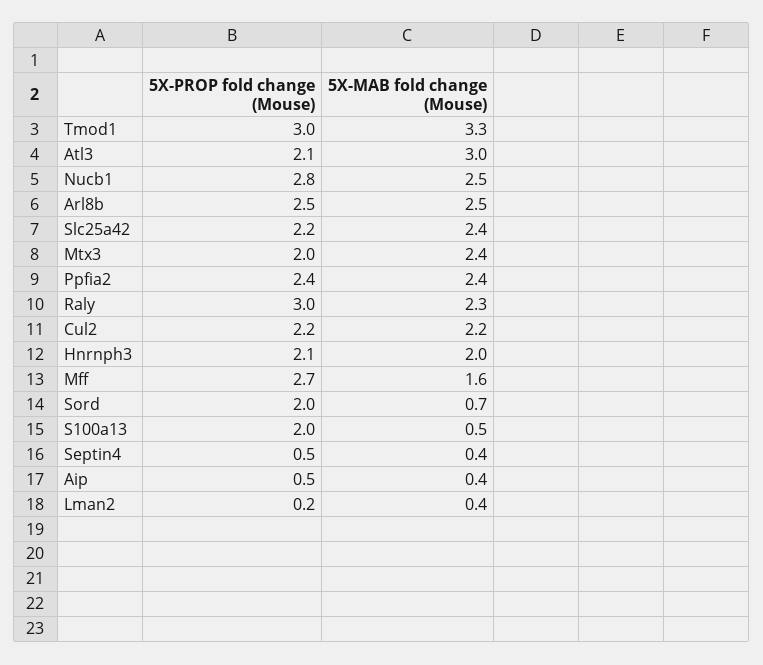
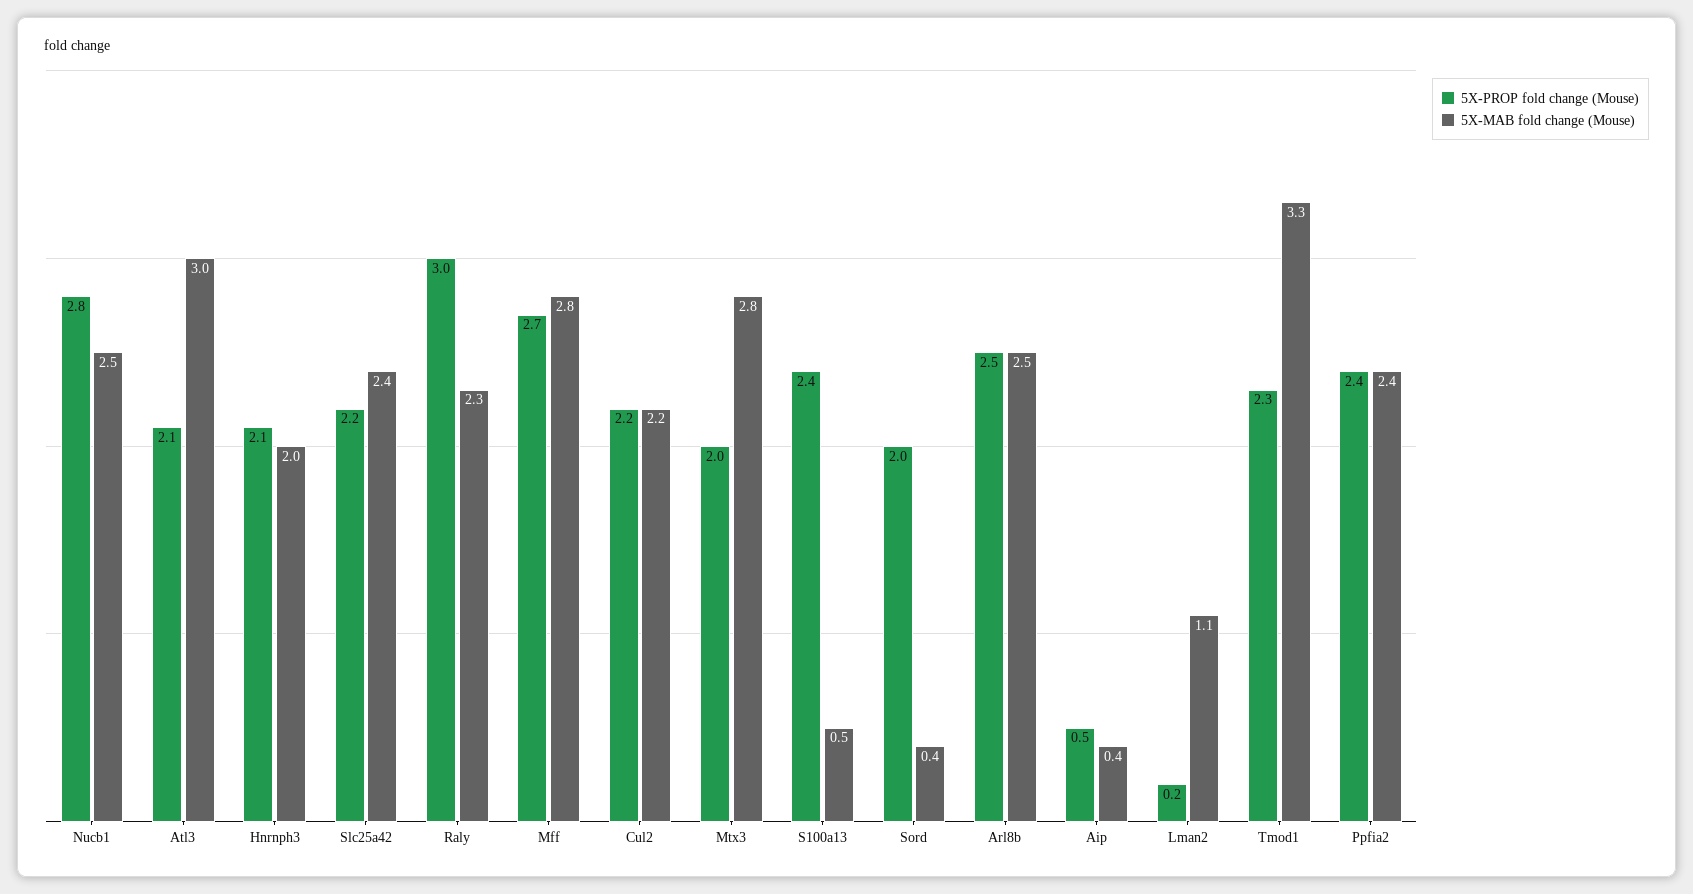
5X-PROP fold change (Mouse), Tmod1: 3 -> 2.3
5X-MAB fold change (Mouse), Mtx3: 2.4 -> 2.8
5X-MAB fold change (Mouse), Mff: 1.6 -> 2.8
5X-MAB fold change (Mouse), Sord: 0.7 -> 0.4
5X-PROP fold change (Mouse), S100a13: 2 -> 2.4
5X-PROP fold change (Mouse), Septin4: 0.5 -> none
5X-MAB fold change (Mouse), Septin4: 0.4 -> none
5X-MAB fold change (Mouse), Lman2: 0.4 -> 1.1

